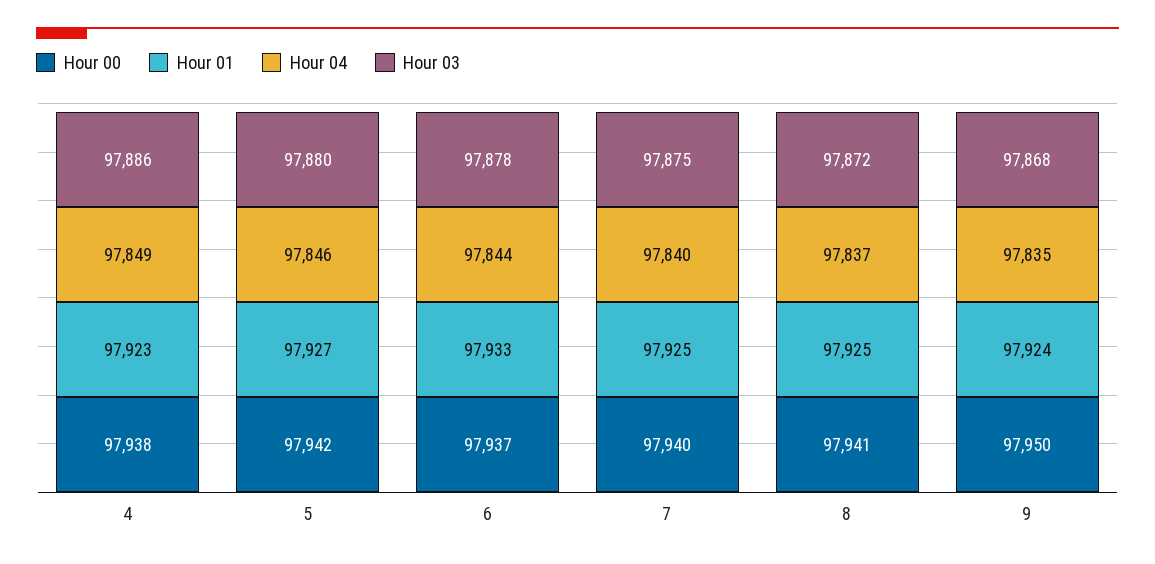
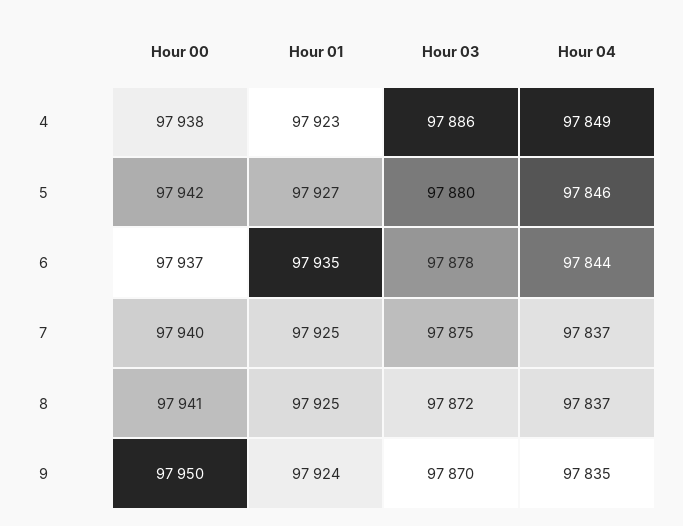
Hour 01, 6: 97933 -> 97935
Hour 04, 7: 97840 -> 97837
Hour 03, 9: 97868 -> 97870

